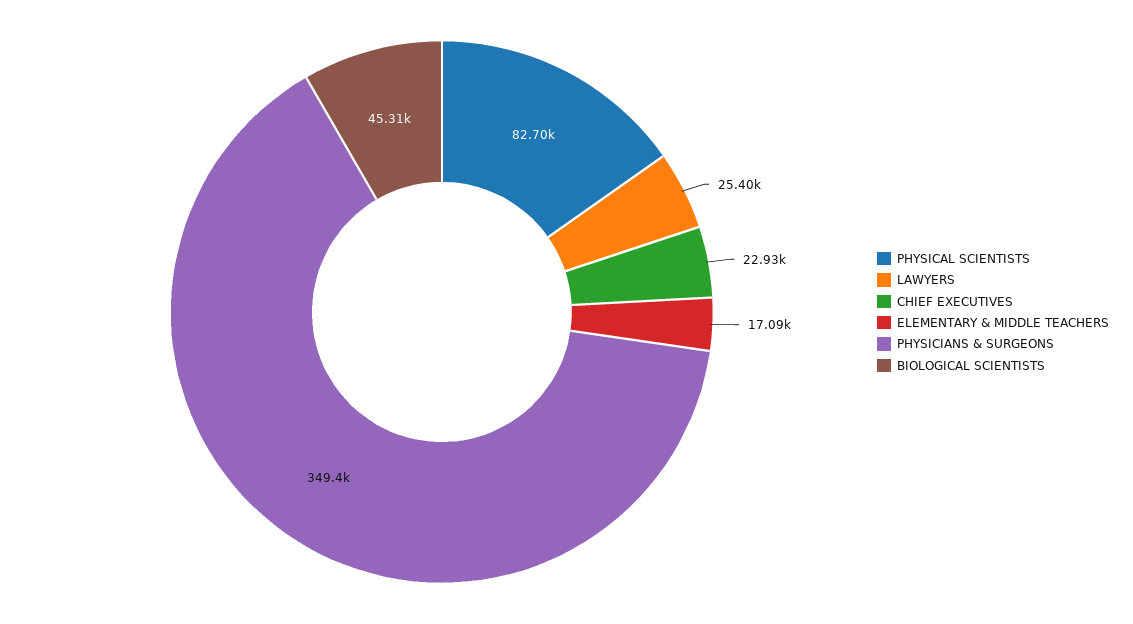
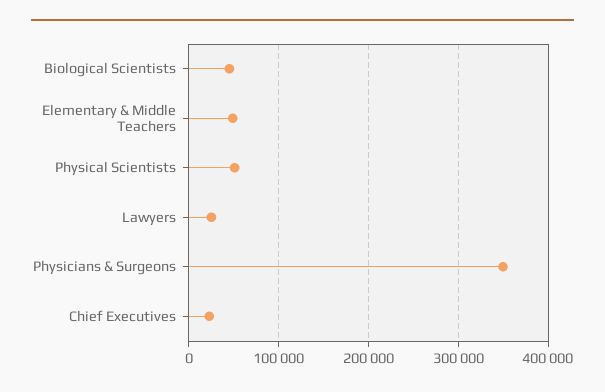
PHYSICAL SCIENTISTS: 82700 -> 50000
ELEMENTARY & MIDDLE TEACHERS: 17090 -> 50000

